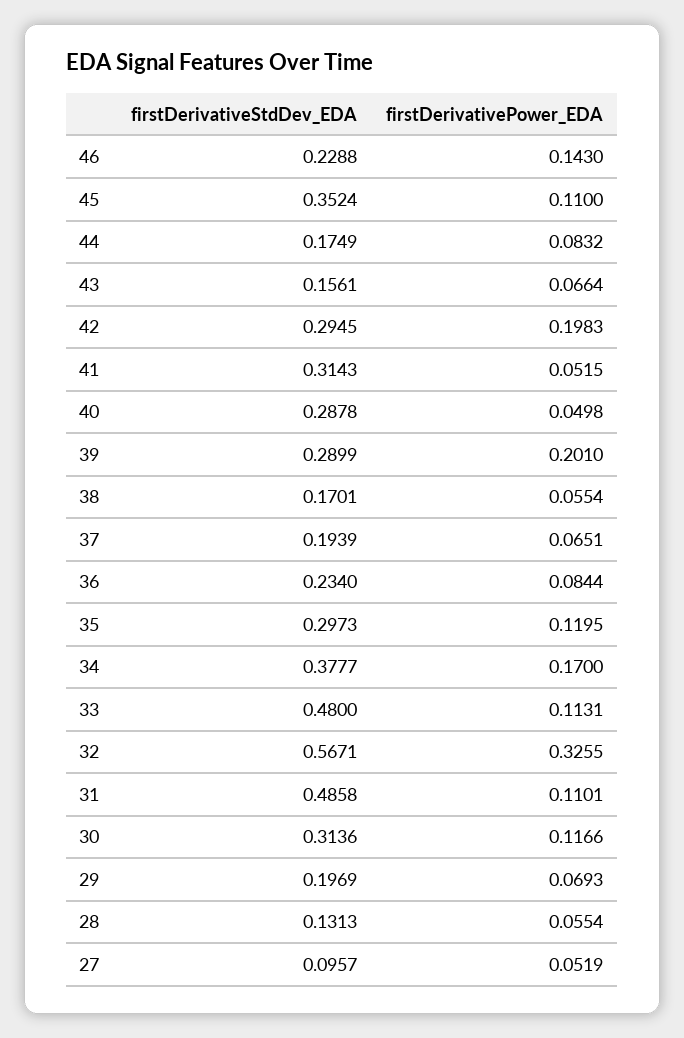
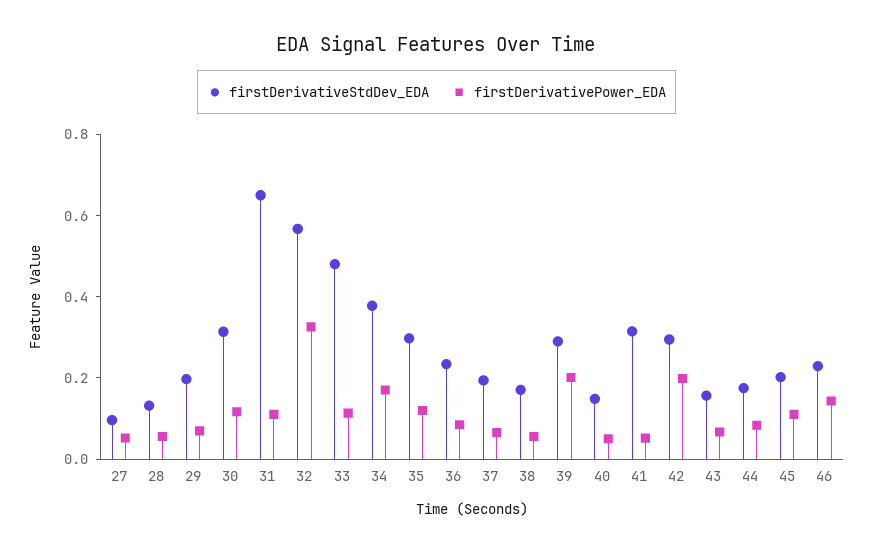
firstDerivativeStdDev_EDA, 45: 0.3524 -> 0.2
firstDerivativeStdDev_EDA, 40: 0.2878 -> 0.15
firstDerivativeStdDev_EDA, 31: 0.4858 -> 0.65

